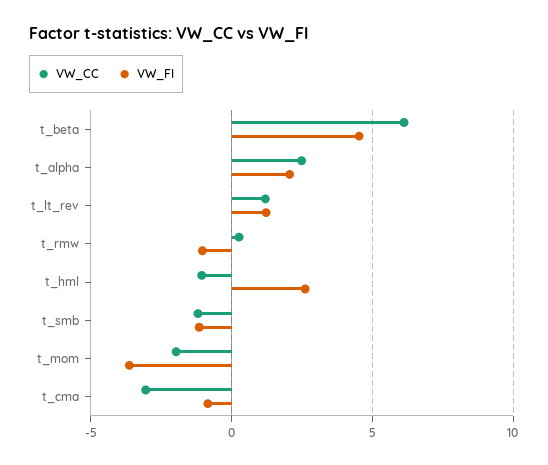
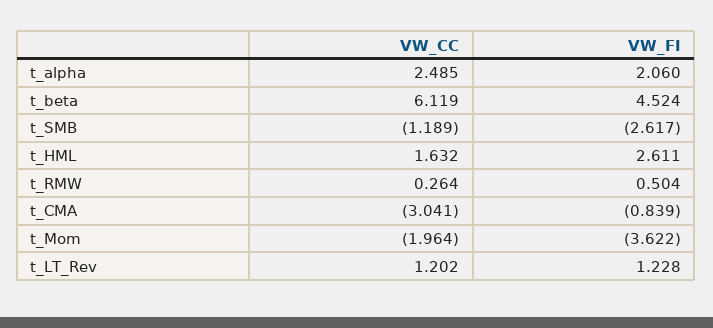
VW_FI, t_rmw: -1 -> 0.504
VW_CC, t_hml: -1 -> 1.632
VW_FI, t_smb: -1 -> -2.617

